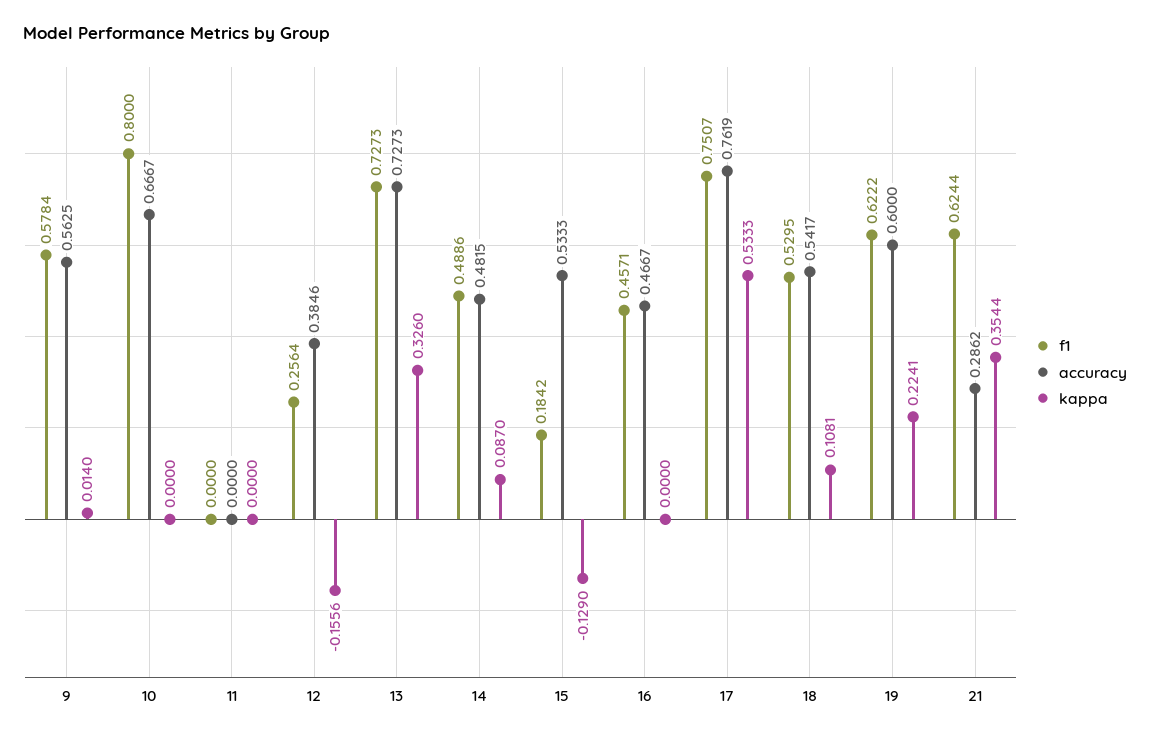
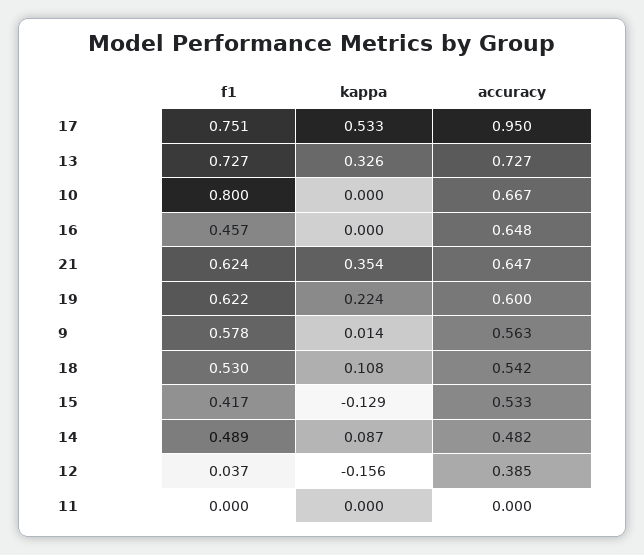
f1, 12: 0.2564 -> 0.037
f1, 15: 0.1842 -> 0.417
accuracy, 16: 0.4667 -> 0.648
accuracy, 17: 0.7619 -> 0.95
accuracy, 21: 0.2862 -> 0.647

